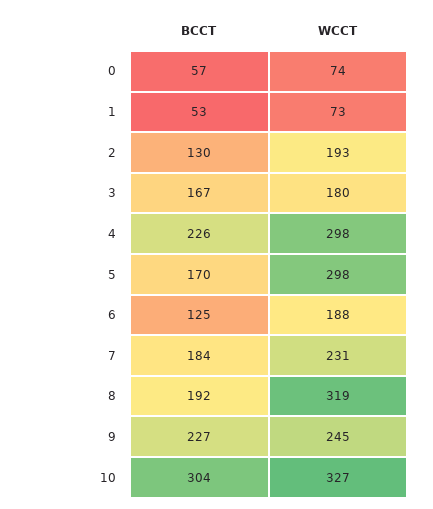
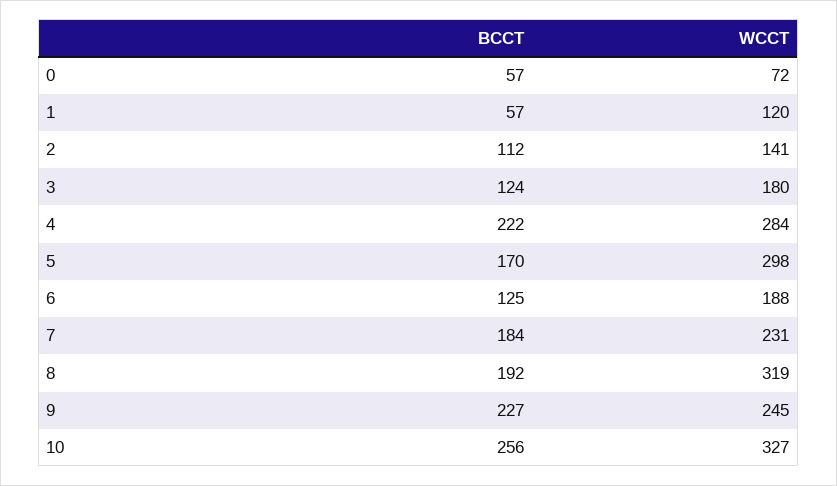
WCCT, 0: 74 -> 72
BCCT, 1: 53 -> 57
WCCT, 1: 73 -> 120
BCCT, 2: 130 -> 112
WCCT, 2: 193 -> 141
BCCT, 3: 167 -> 124
BCCT, 4: 226 -> 222
WCCT, 4: 298 -> 284
BCCT, 10: 304 -> 256

